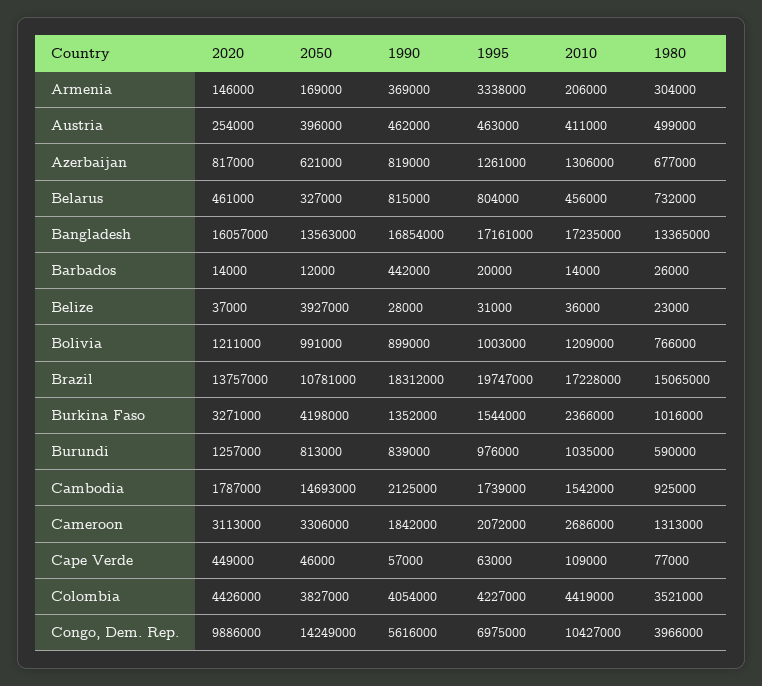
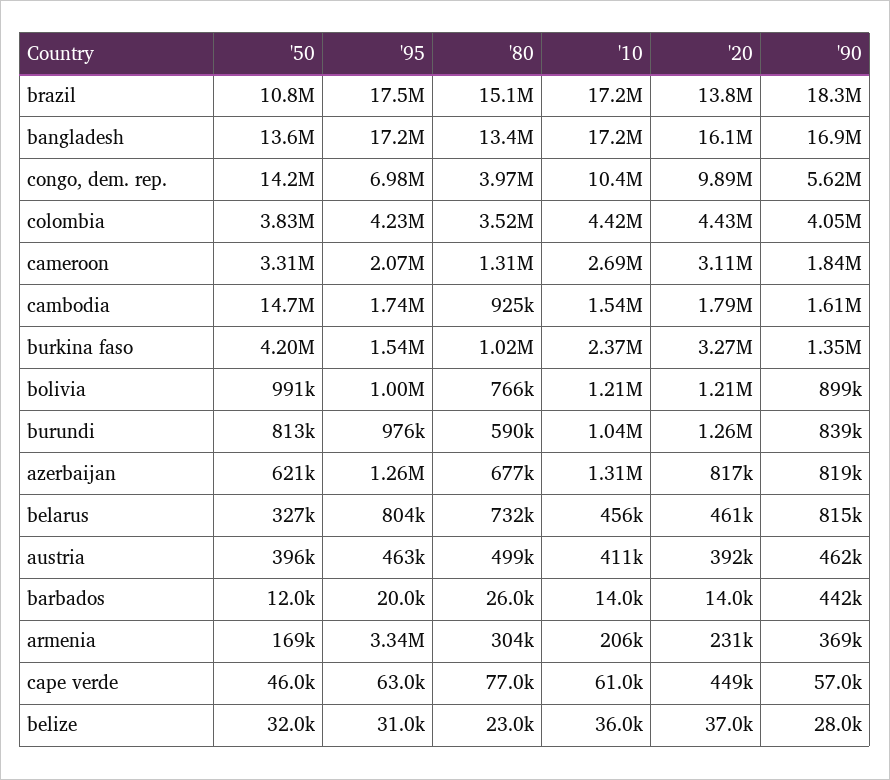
2020, Armenia: 146000 -> 231000
2020, Austria: 254000 -> 392000
2050, Belize: 3927000 -> 32000
1995, Brazil: 19747000 -> 17500000
1990, Cambodia: 2125000 -> 1610000
2010, Cape Verde: 109000 -> 61000

